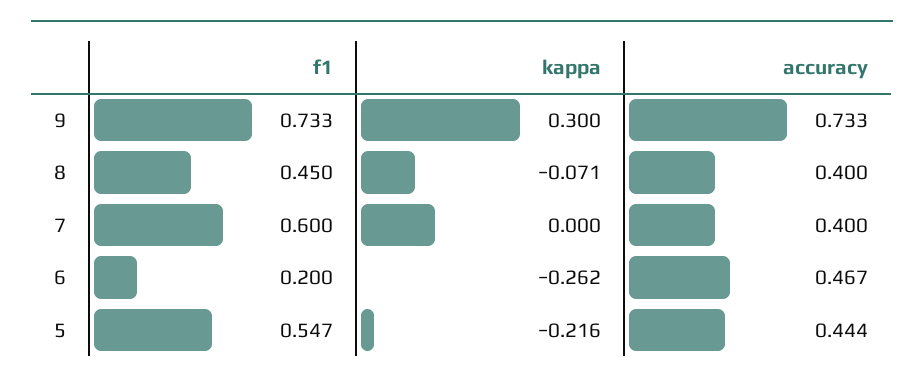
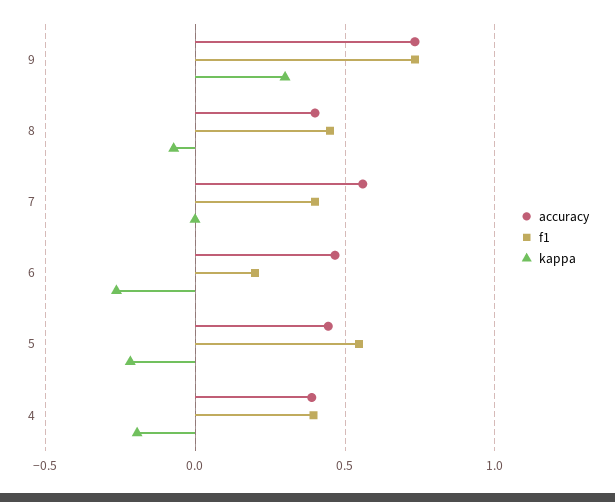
f1, 7: 0.6 -> 0.4
accuracy, 7: 0.4 -> 0.55
accuracy, 4: none -> 0.4
f1, 4: none -> 0.4
kappa, 4: none -> -0.2

